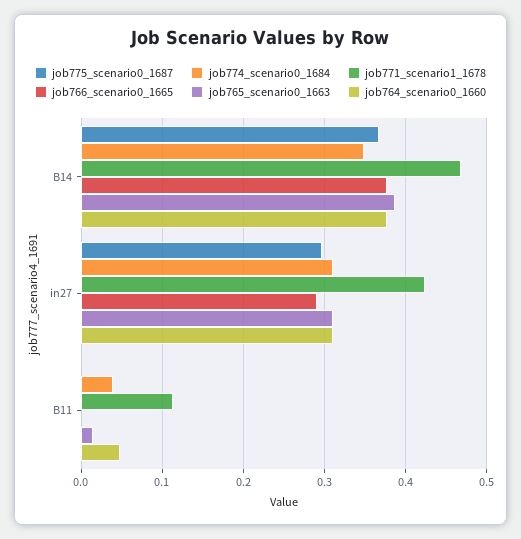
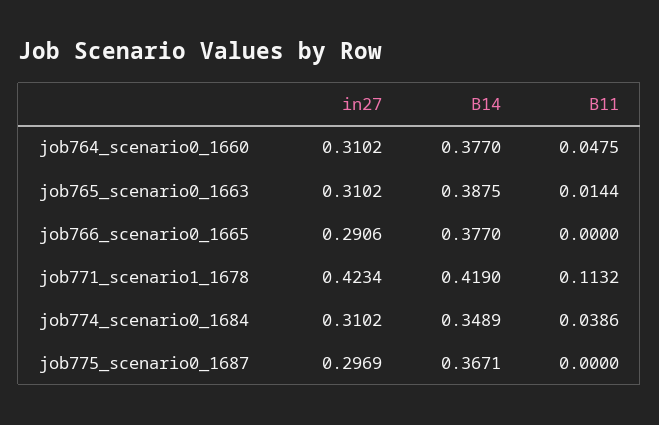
job771_scenario1_1678, B14: 0.47 -> 0.419

